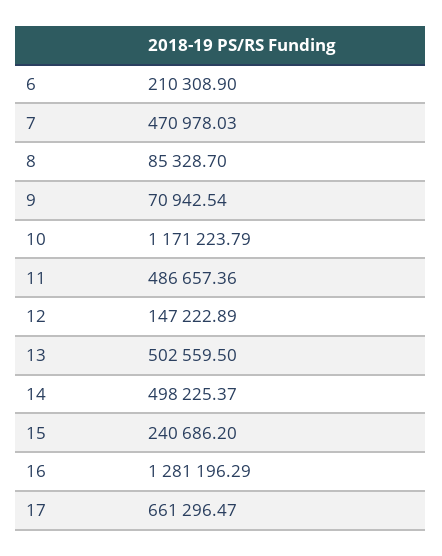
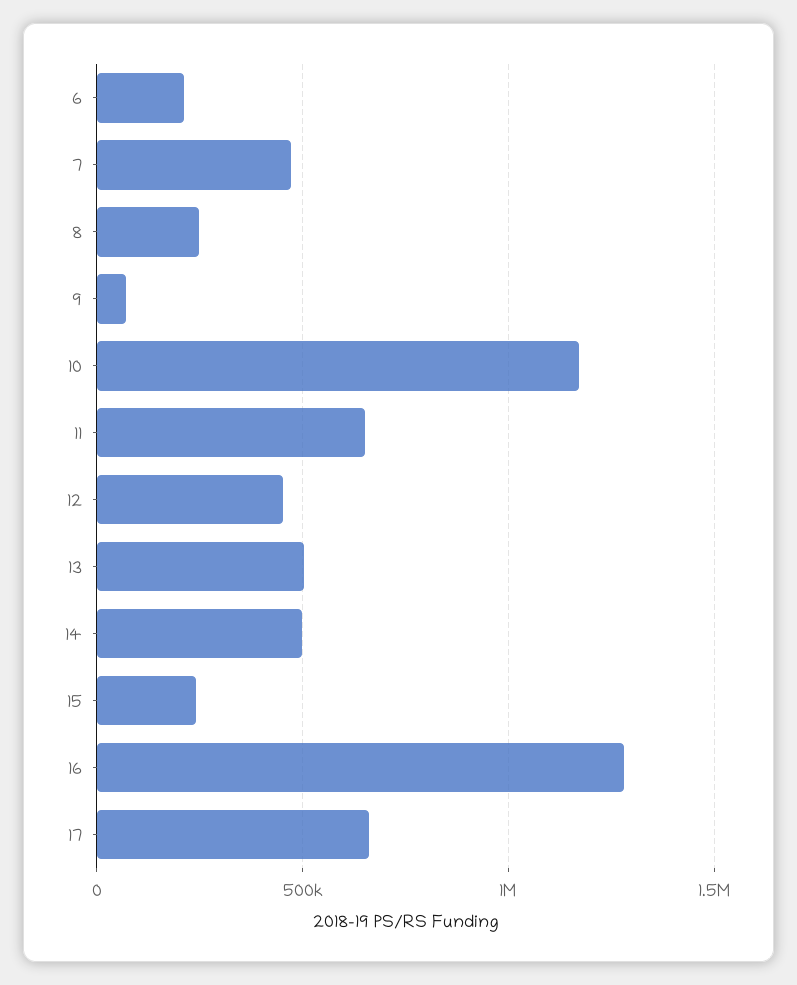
8: 85328.7 -> 250000
11: 486657.36 -> 650000
12: 147222.89 -> 450000

